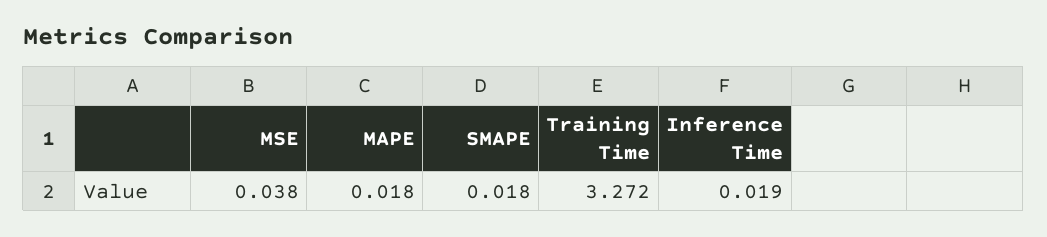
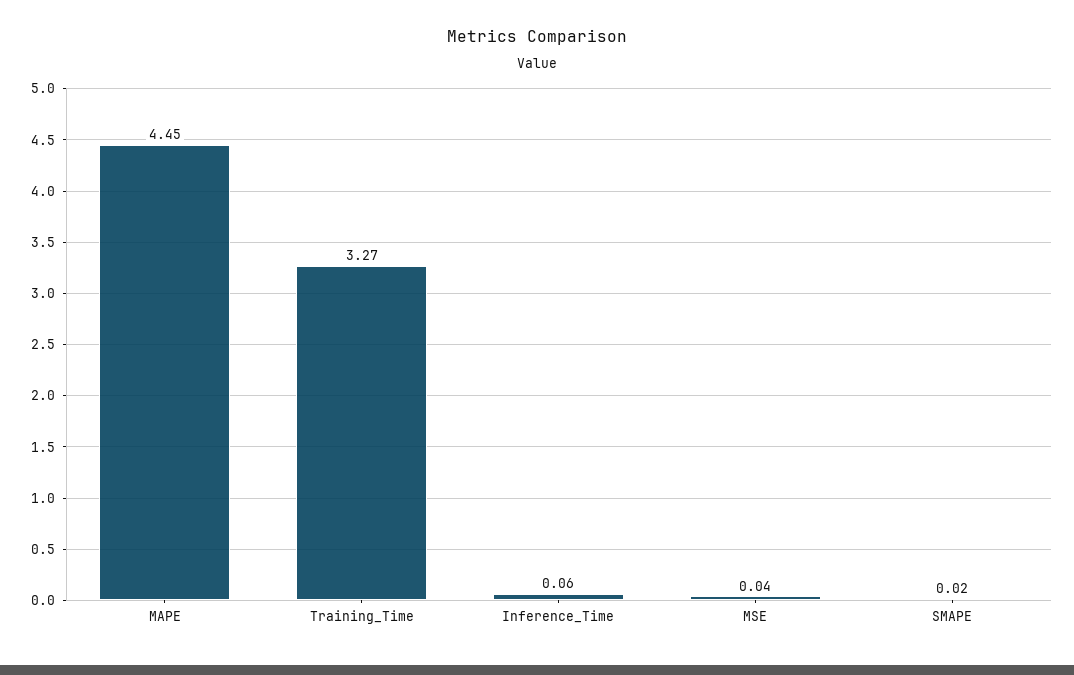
MAPE: 0.018 -> 4.45
Inference Time: 0.019 -> 0.06

